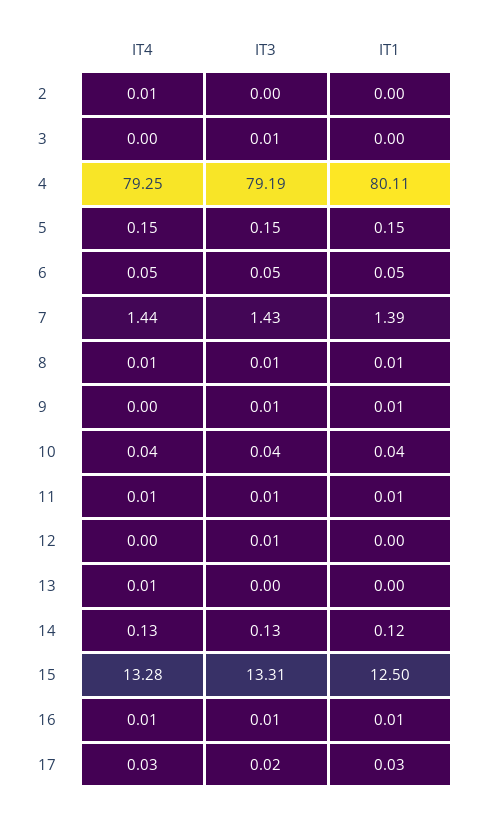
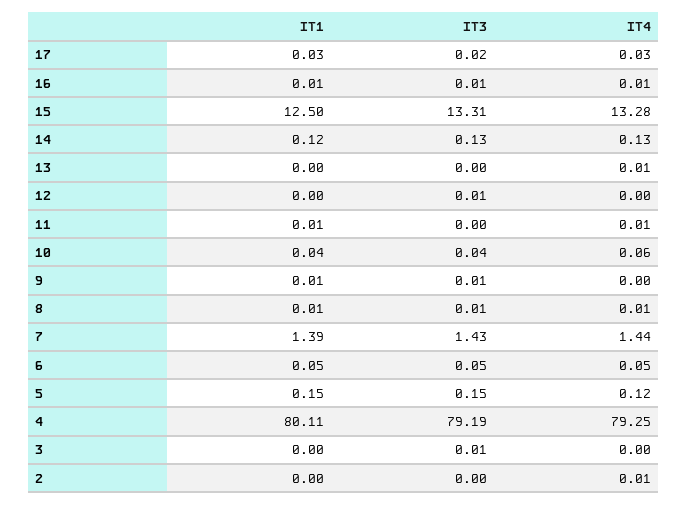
IT4, 5: 0.15 -> 0.12
IT4, 10: 0.04 -> 0.06
IT3, 11: 0.01 -> 0

